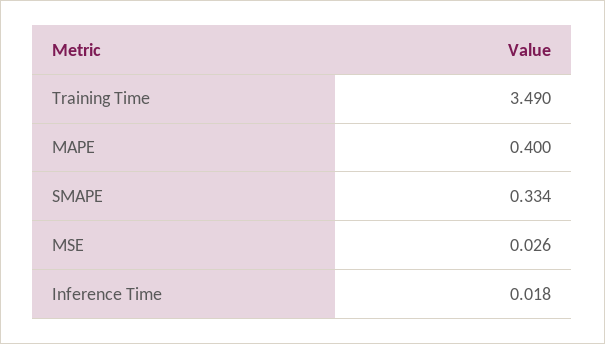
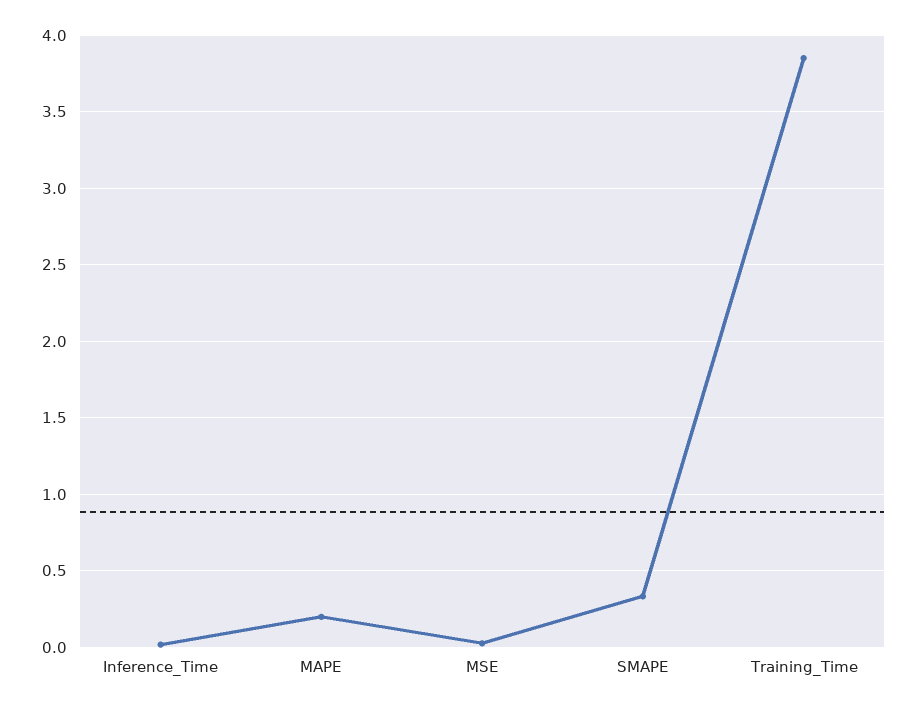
Training Time: 3.49 -> 3.85
MAPE: 0.4 -> 0.2

